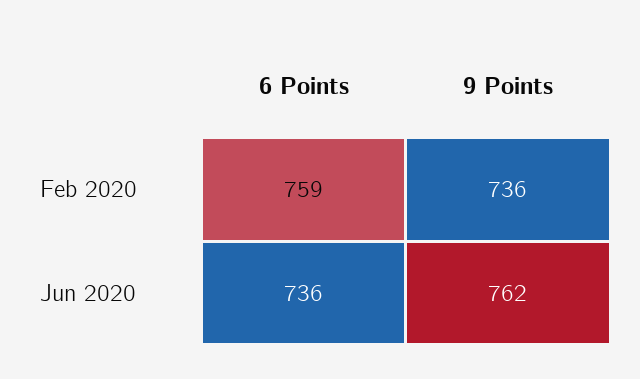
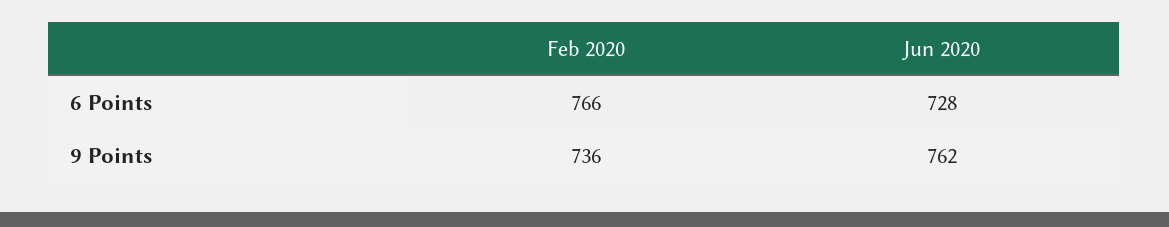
6 Points, Feb 2020: 759 -> 766
6 Points, Jun 2020: 736 -> 728

